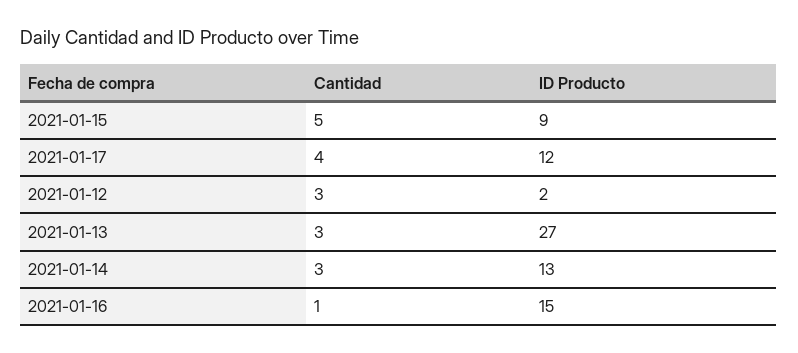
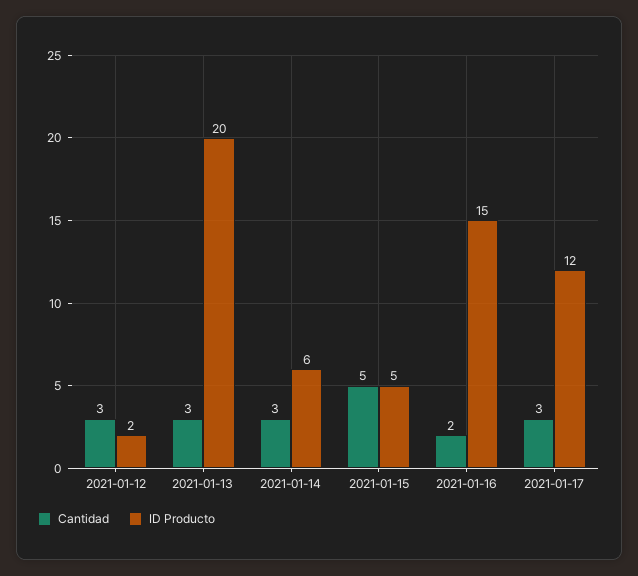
ID Producto, 2021-01-15: 9 -> 5
Cantidad, 2021-01-17: 4 -> 3
ID Producto, 2021-01-13: 27 -> 20
ID Producto, 2021-01-14: 13 -> 6
Cantidad, 2021-01-16: 1 -> 2

